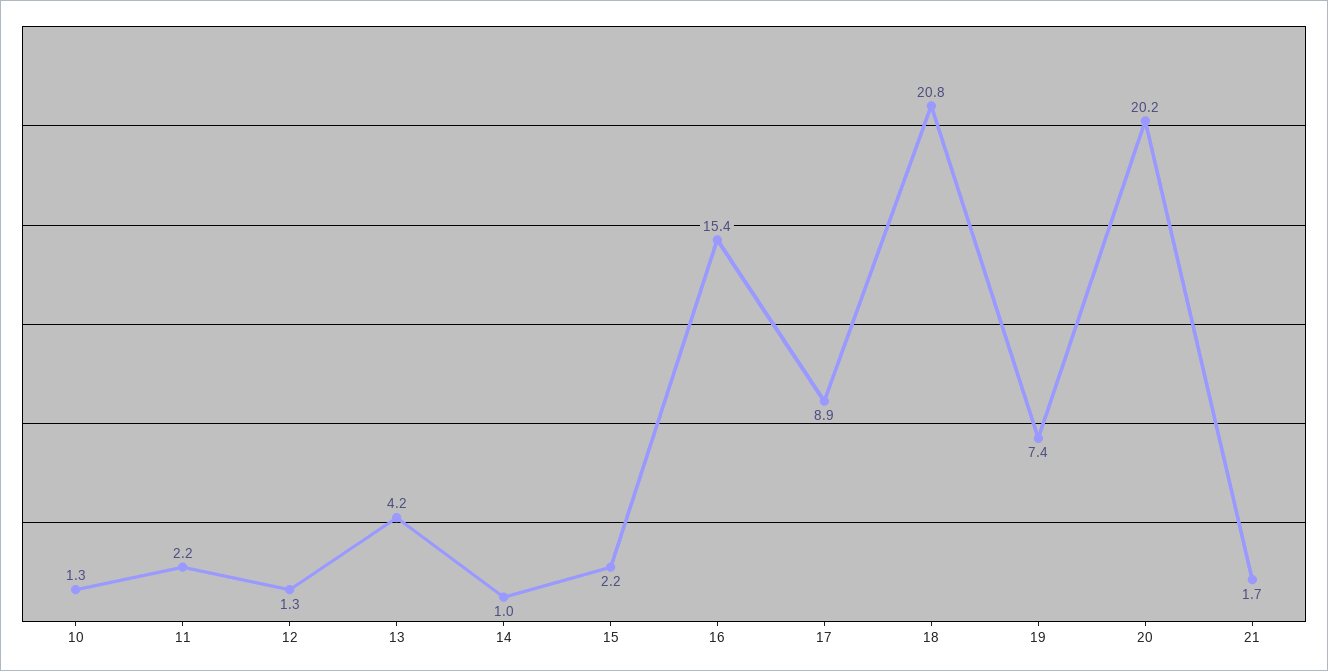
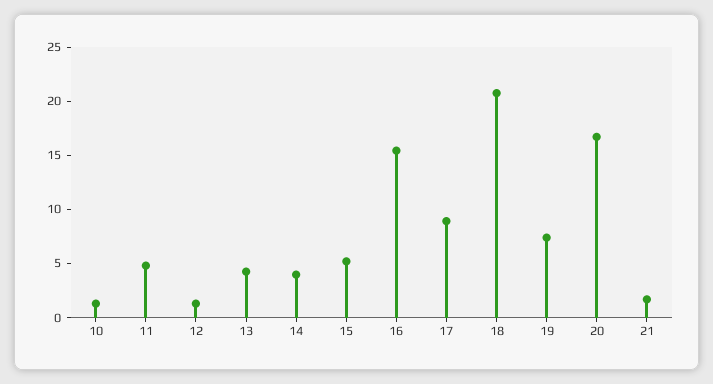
11: 2.2 -> 5
14: 1 -> 4
15: 2.2 -> 5
20: 20.2 -> 17

